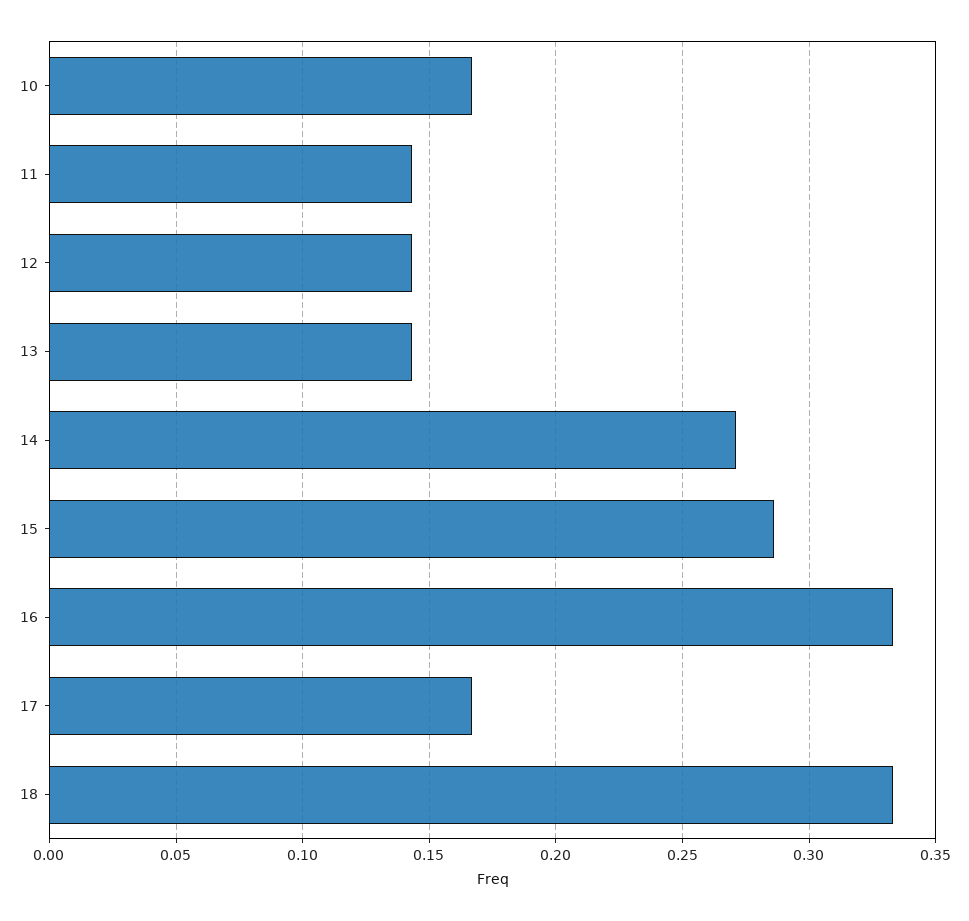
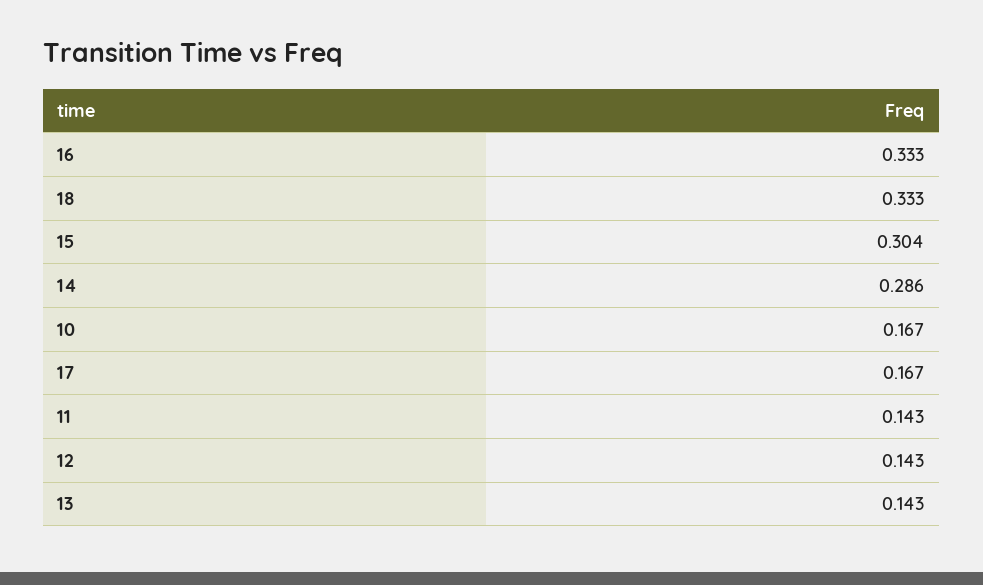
14: 0.27 -> 0.286
15: 0.285 -> 0.304

